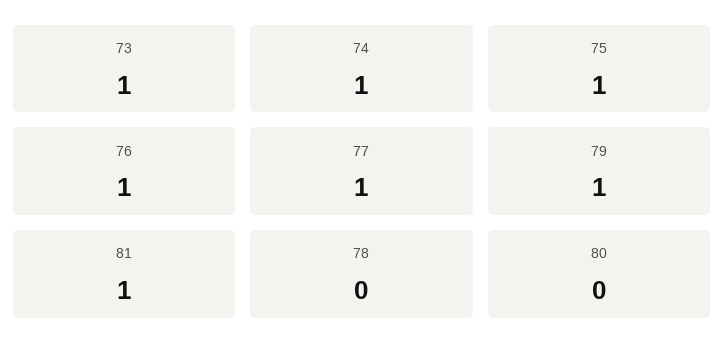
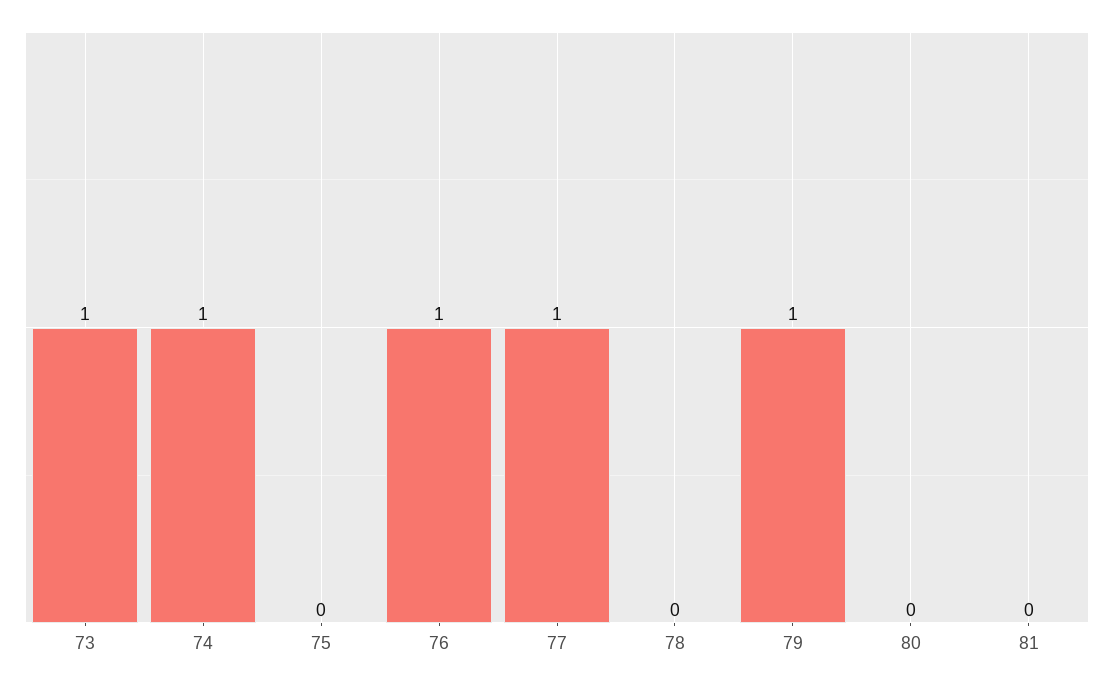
75: 1 -> 0
81: 1 -> 0

